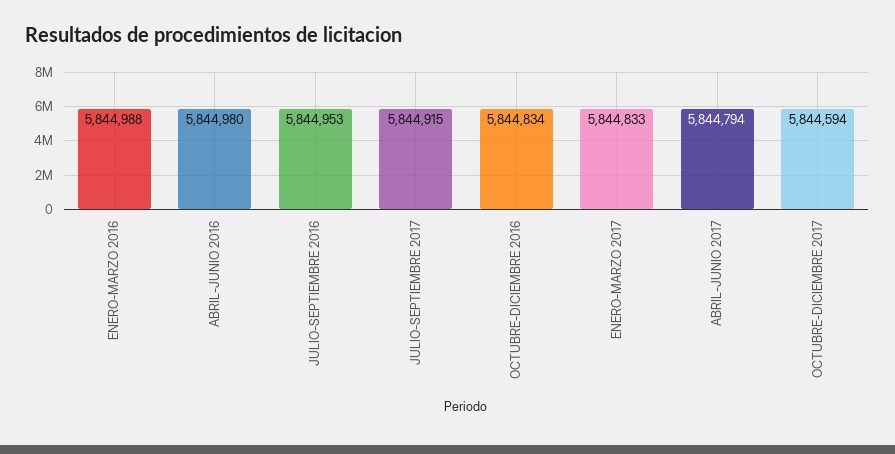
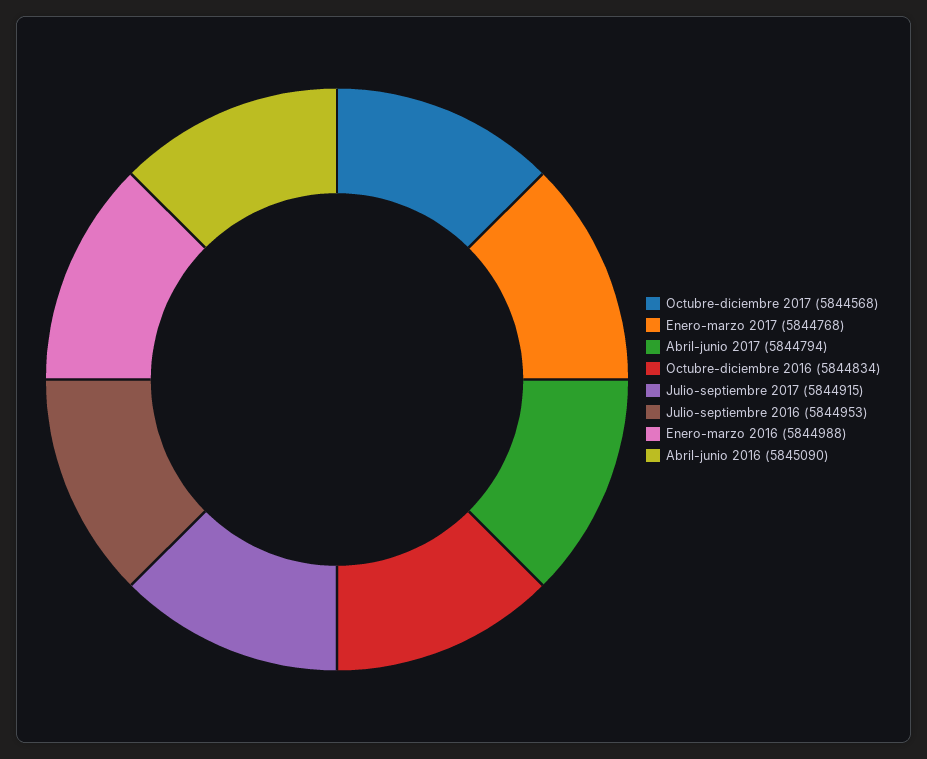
ABRIL-JUNIO 2016: 5844980 -> 5845090
ENERO-MARZO 2017: 5844833 -> 5844768
OCTUBRE-DICIEMBRE 2017: 5844594 -> 5844568

